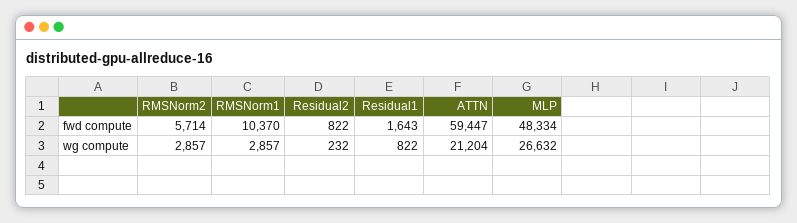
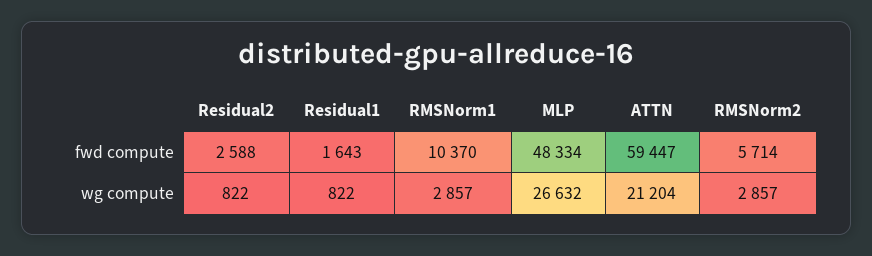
Residual2, fwd compute: 822 -> 2588
Residual2, wg compute: 232 -> 822

